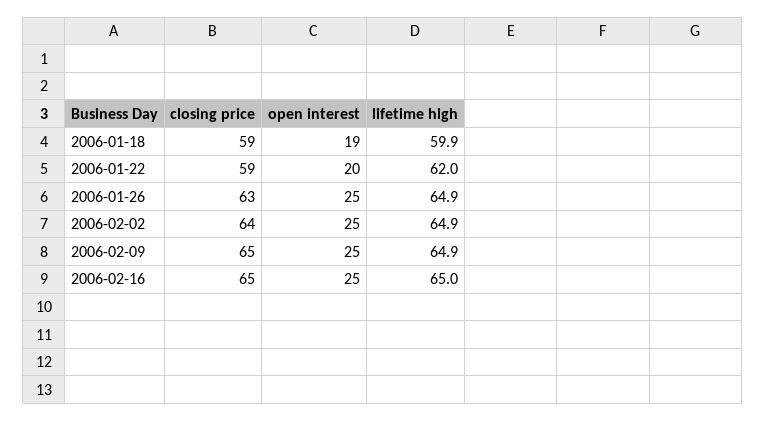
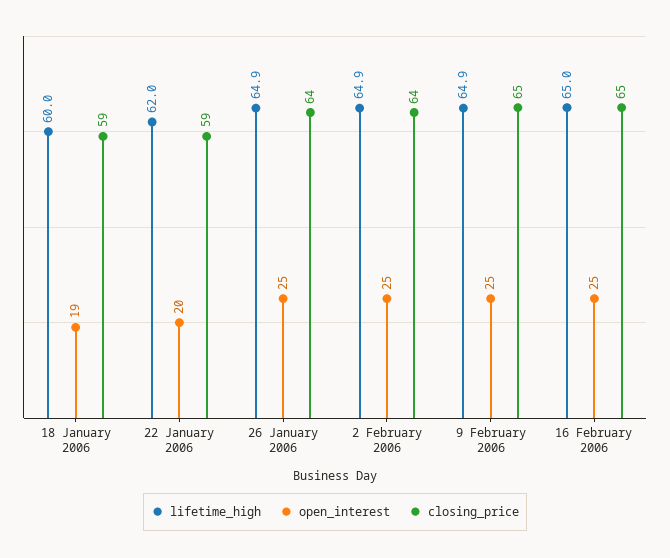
lifetime high, 2006-01-18: 59.9 -> 60
closing price, 2006-01-26: 63 -> 64

